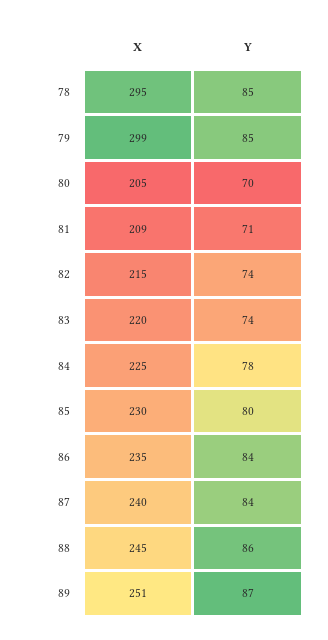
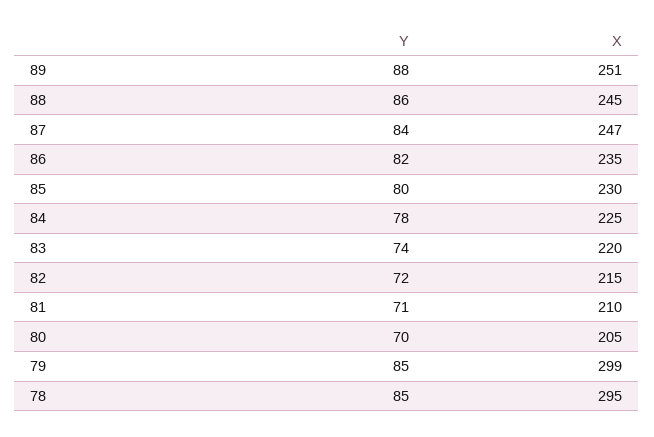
X, 81: 209 -> 210
Y, 82: 74 -> 72
Y, 86: 84 -> 82
X, 87: 240 -> 247
Y, 89: 87 -> 88

